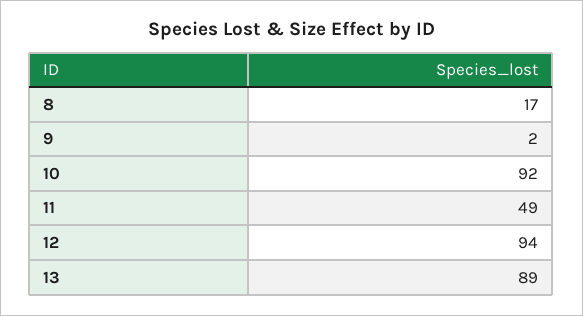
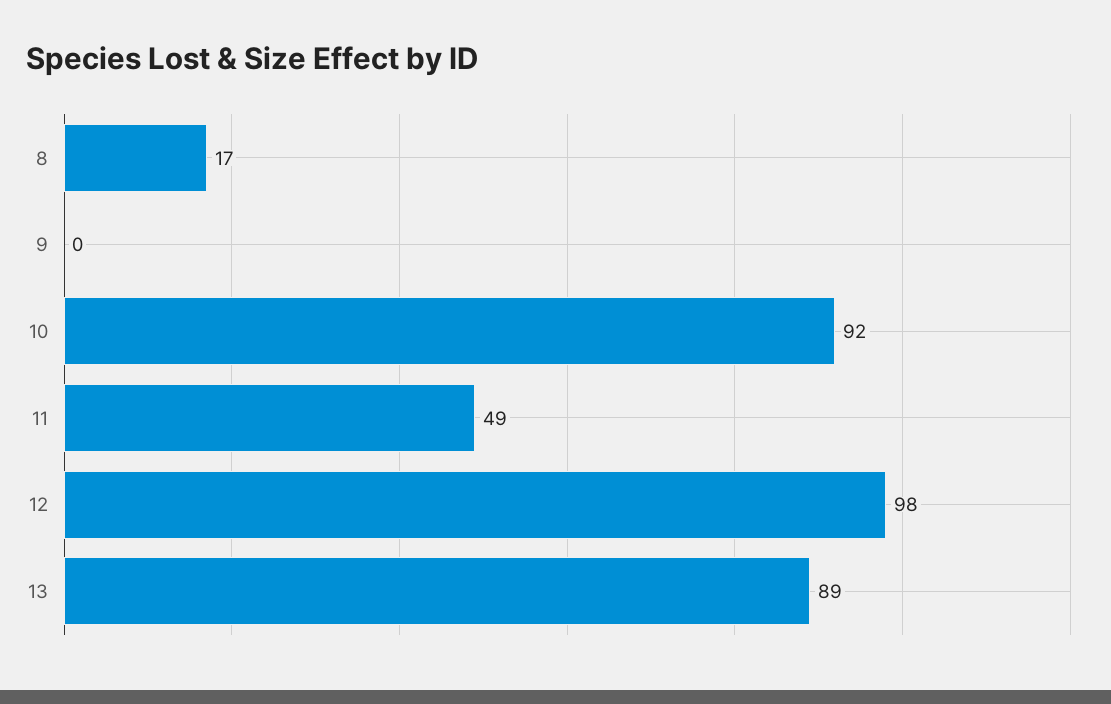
9: 2 -> 0
12: 94 -> 98

